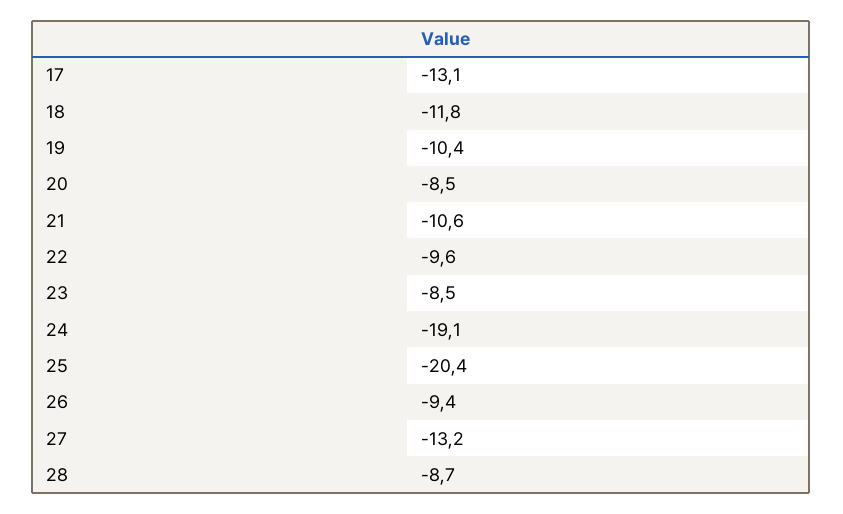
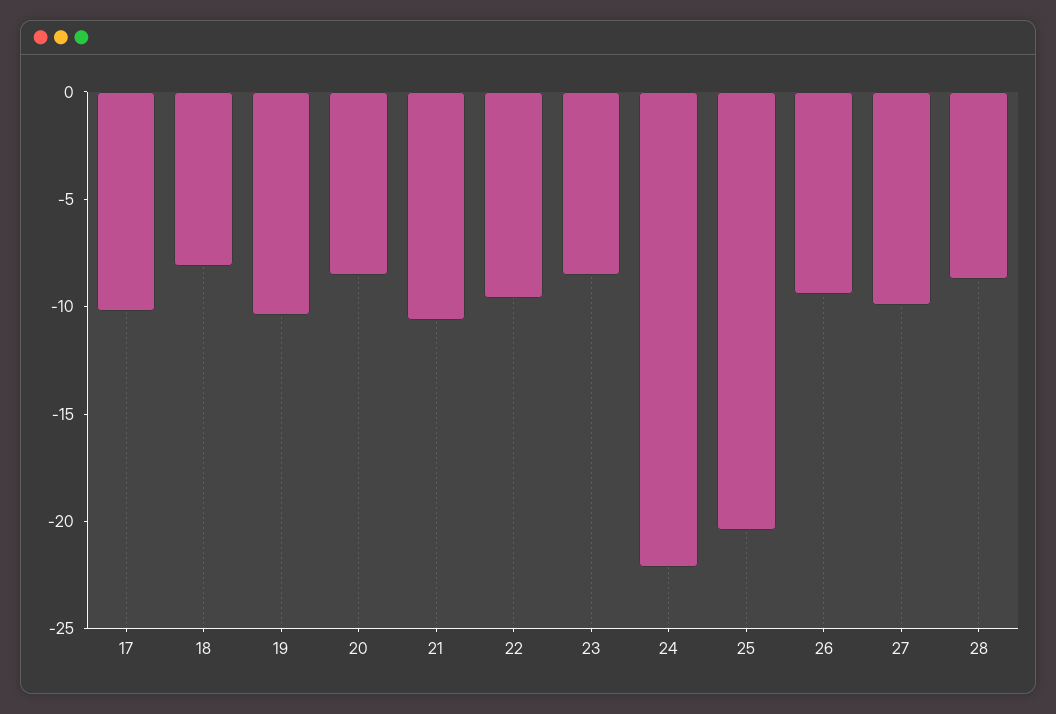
17: -13.1 -> -10
18: -11.8 -> -8
24: -19.1 -> -22
27: -13.2 -> -10

